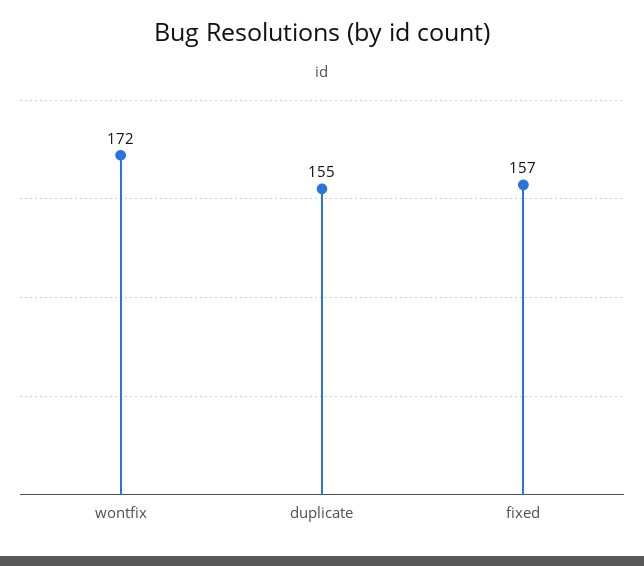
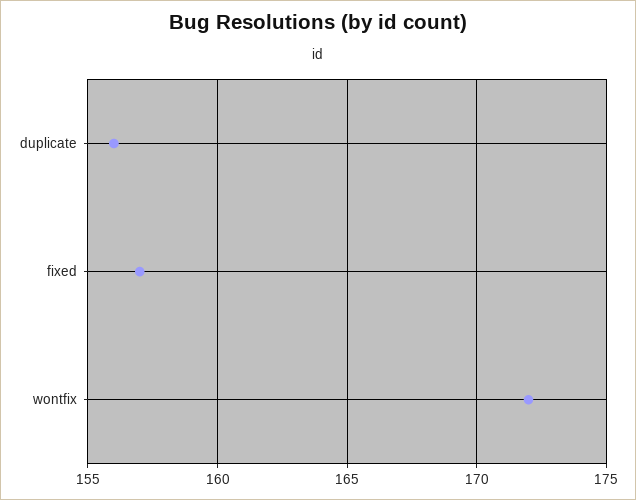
duplicate: 155 -> 156

